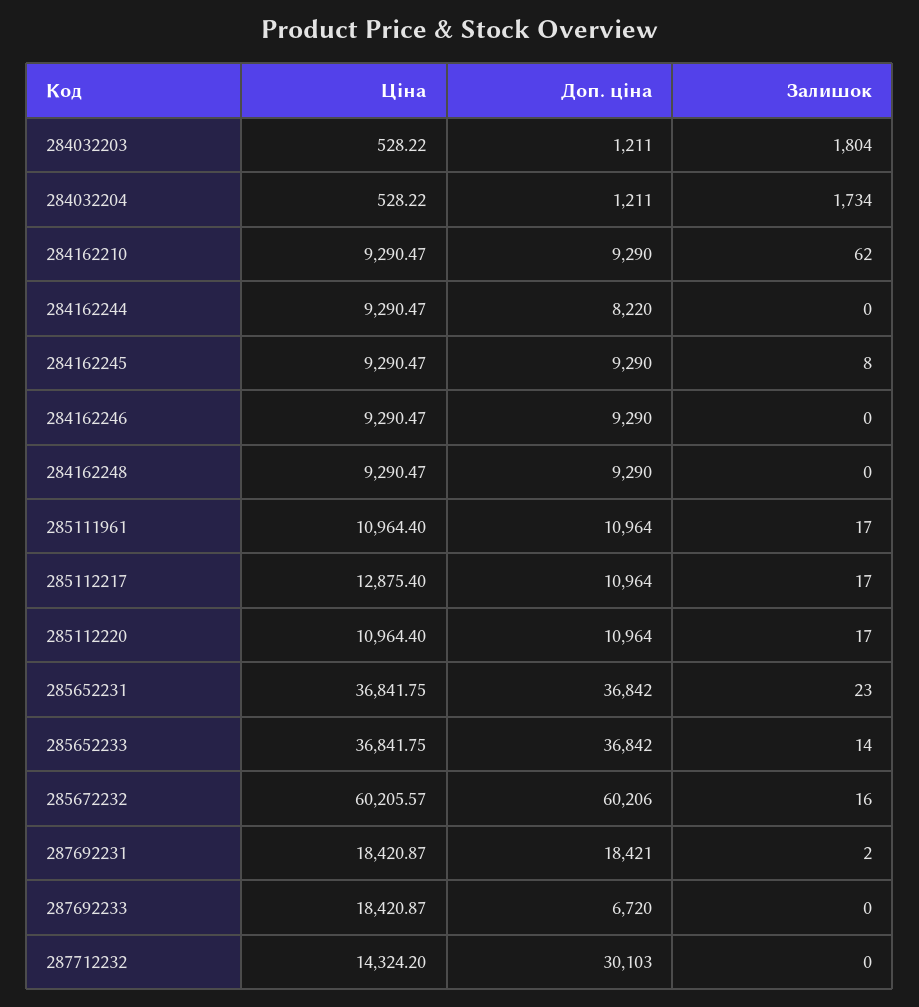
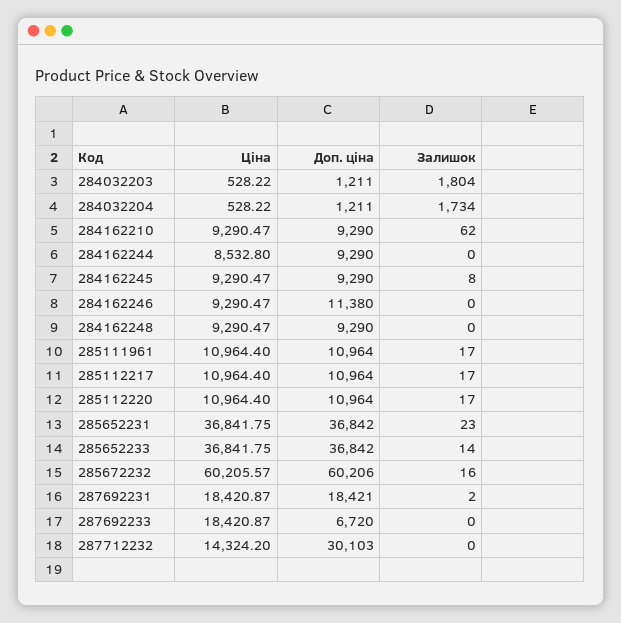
Ціна, 284162244: 9290.47 -> 8532.8
Доп. ціна, 284162244: 8220 -> 9290
Доп. ціна, 284162246: 9290 -> 11380
Ціна, 285112217: 12875.4 -> 10964.4

